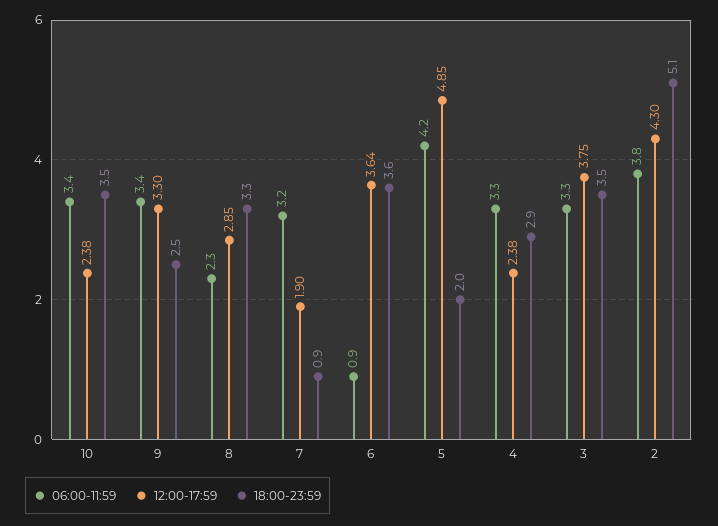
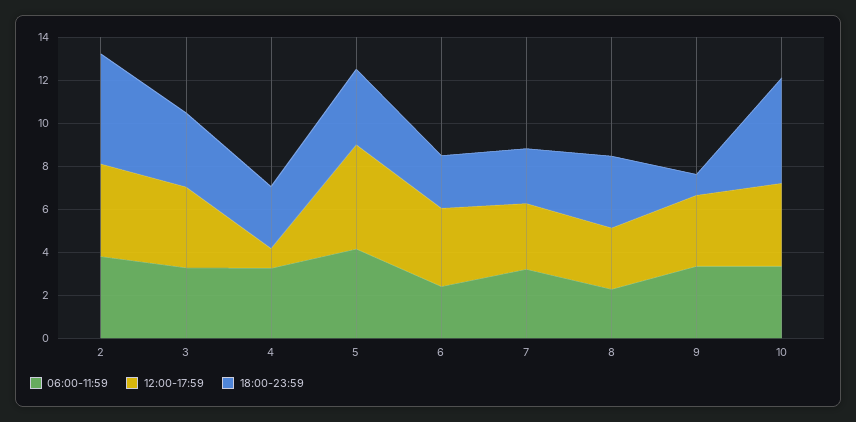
12:00-17:59, 10: 2.38 -> 4
18:00-23:59, 10: 3.5 -> 5
18:00-23:59, 9: 2.5 -> 1
12:00-17:59, 7: 1.9 -> 3
18:00-23:59, 7: 0.9 -> 2.5
06:00-11:59, 6: 0.9 -> 2.5
18:00-23:59, 6: 3.6 -> 2.5
18:00-23:59, 5: 2 -> 3.5
12:00-17:59, 4: 2.38 -> 1

